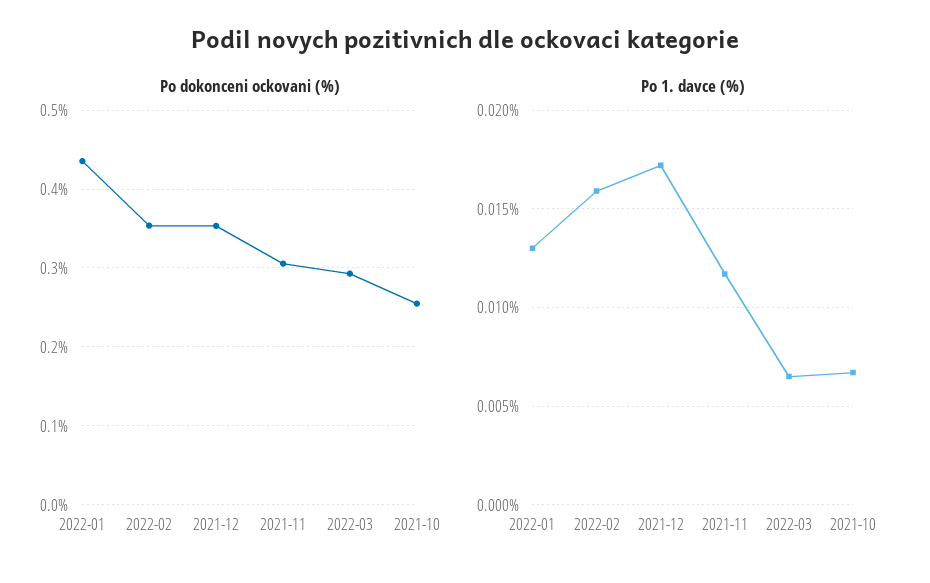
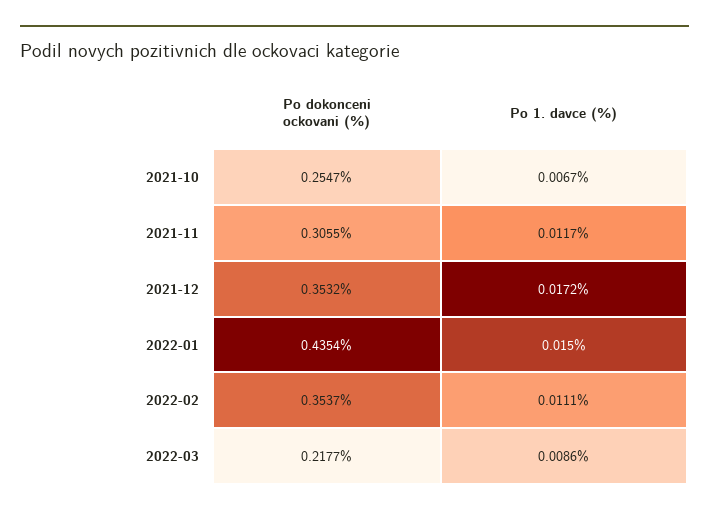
Po dokonceni ockovani (%), 2022-03: 0.29 -> 0.2177
Po 1. davce (%), 2022-01: 0.013 -> 0.015
Po 1. davce (%), 2022-02: 0.016 -> 0.0111
Po 1. davce (%), 2022-03: 0.0065 -> 0.0086

